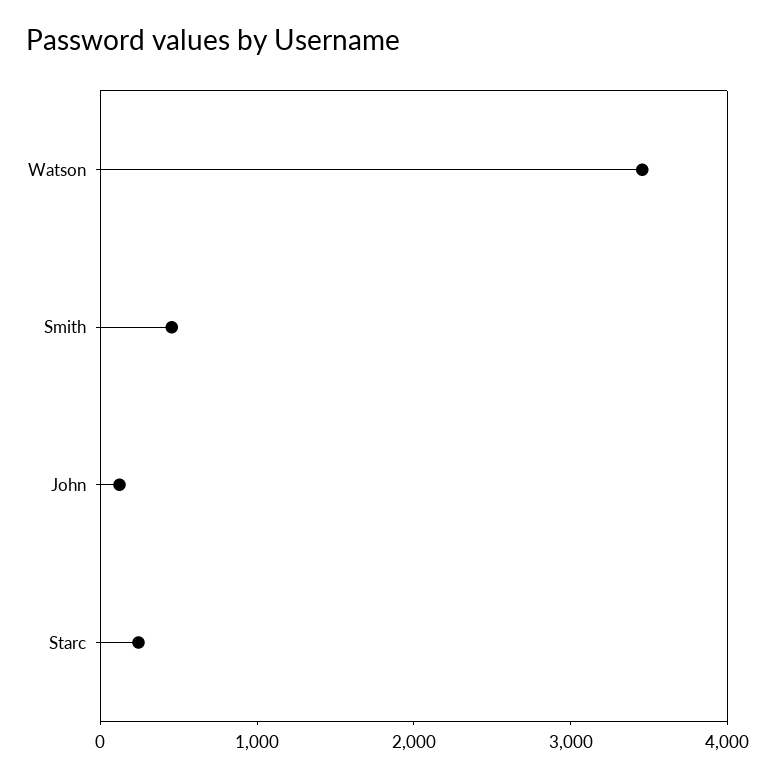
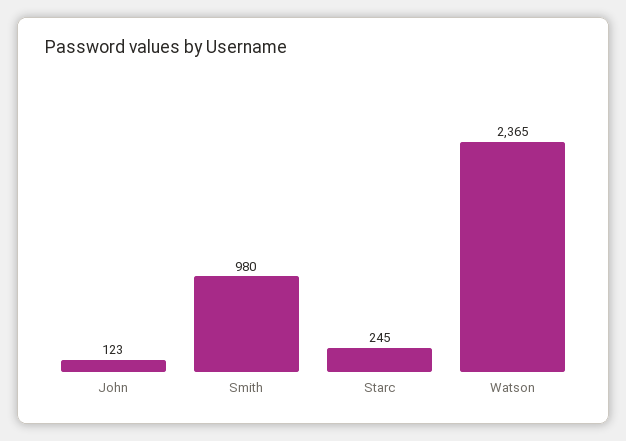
Watson: 3400 -> 2365
Smith: 400 -> 980

